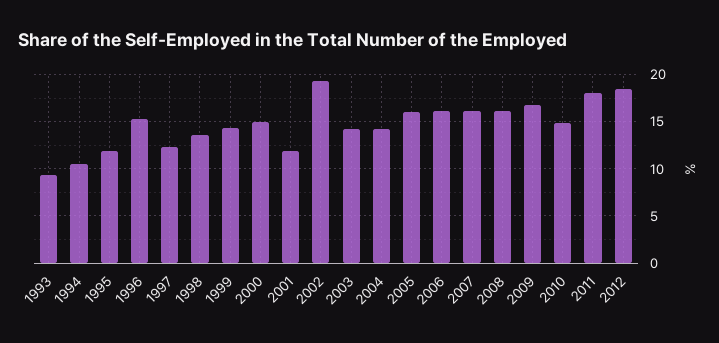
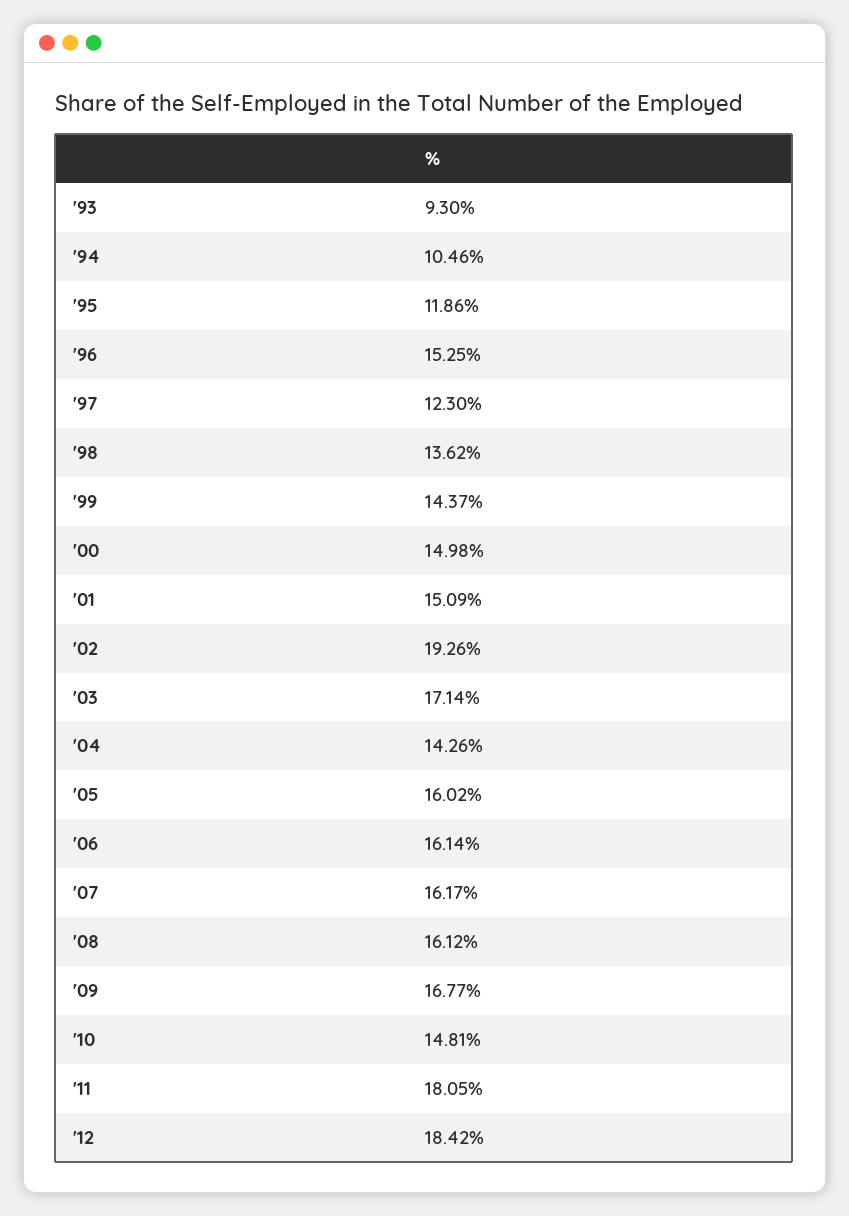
2001: 12 -> 15.09
2003: 14 -> 17.14

